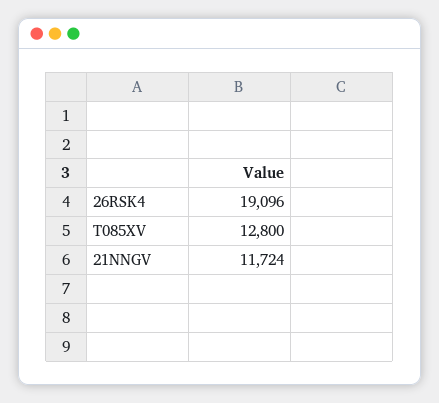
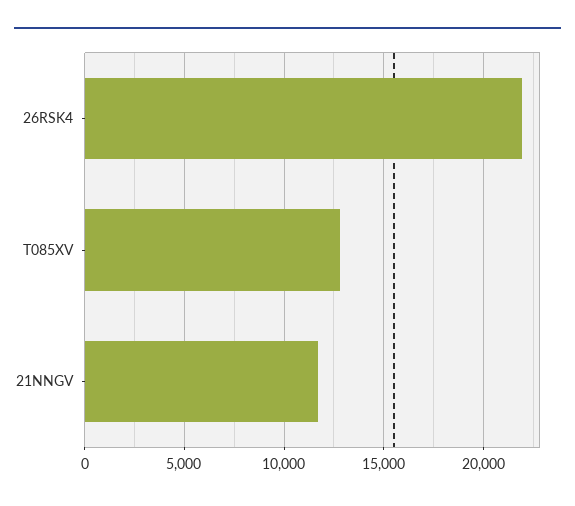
26RSK4: 19096 -> 22000

